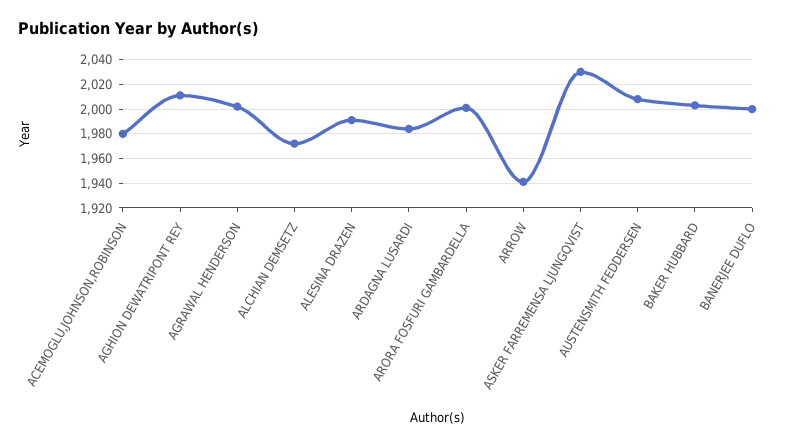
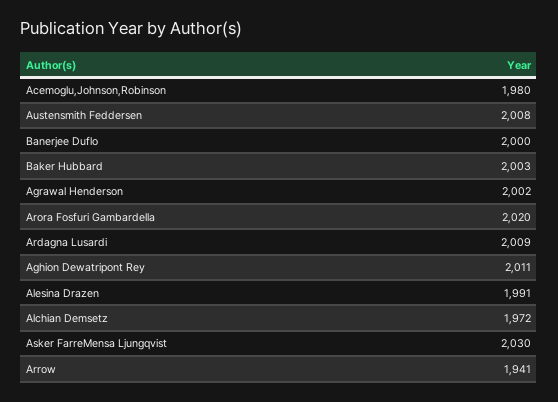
ARDAGNA LUSARDI: 1985 -> 2009
ARORA FOSFURI GAMBARDELLA: 2000 -> 2020

